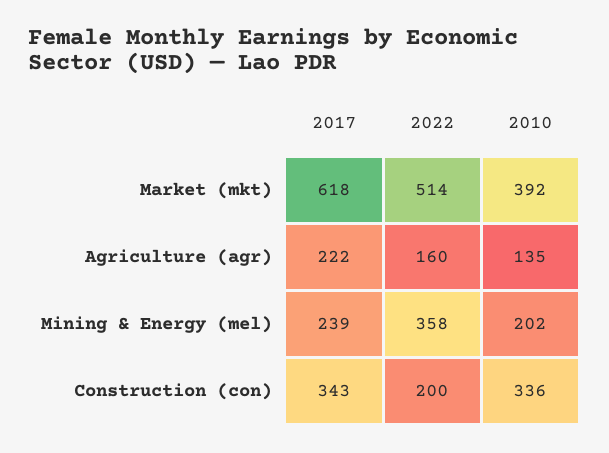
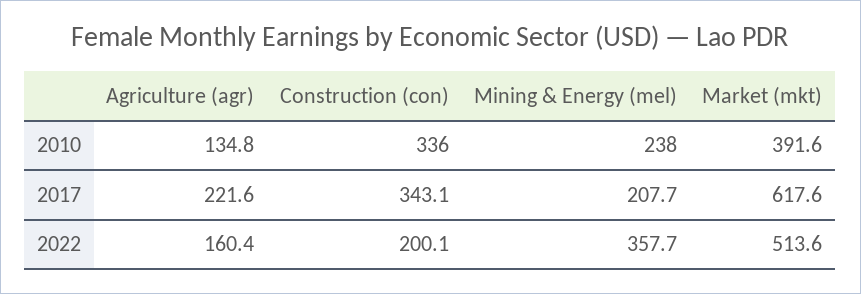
2017, Mining & Energy (mel): 239 -> 207.7
2010, Mining & Energy (mel): 202 -> 238

